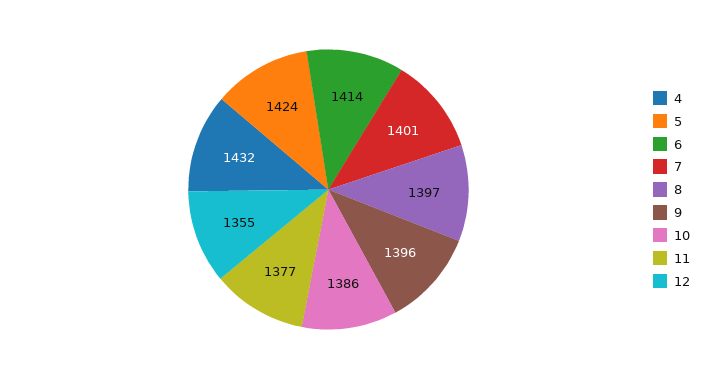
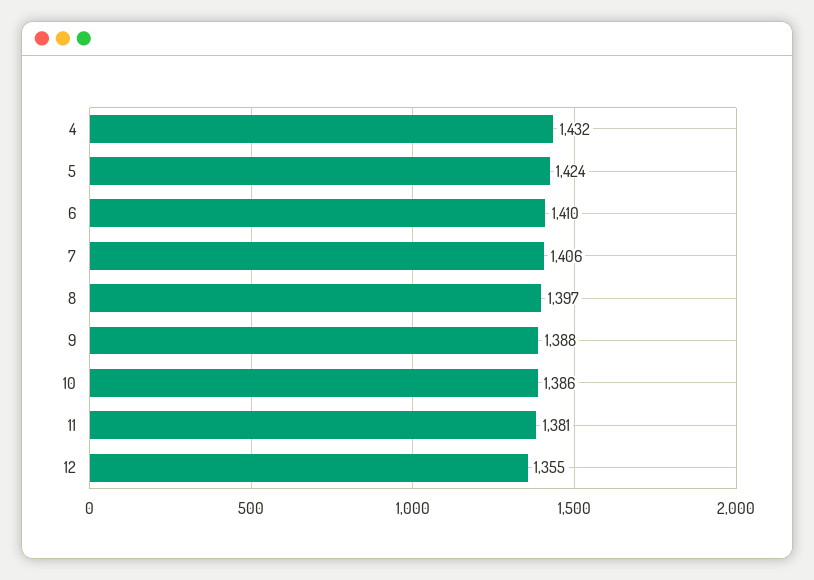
6: 1414 -> 1410
7: 1401 -> 1406
9: 1396 -> 1388
11: 1377 -> 1381

